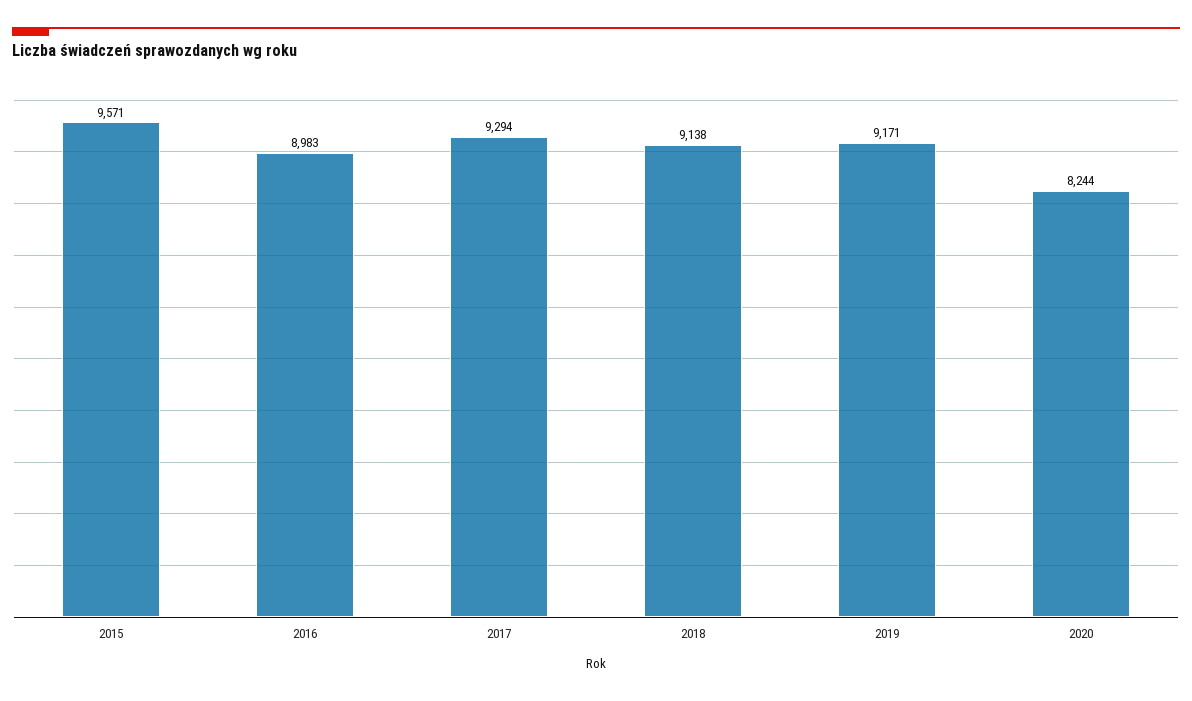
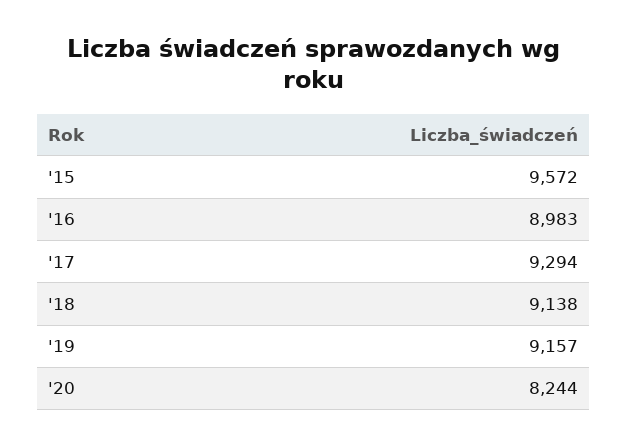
2015: 9571 -> 9572
2019: 9171 -> 9157

